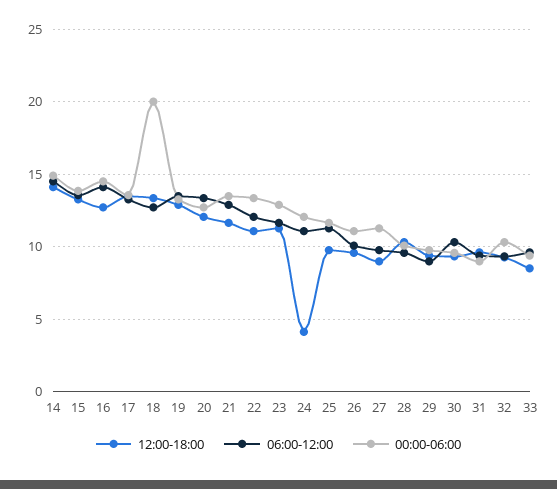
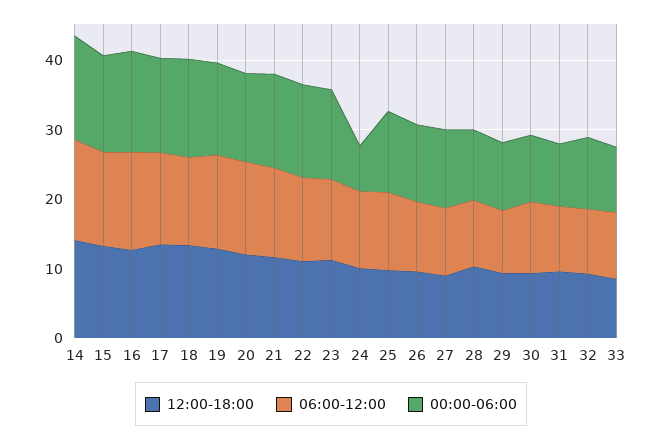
00:00-06:00, 18: 20 -> 14
12:00-18:00, 24: 4 -> 10
00:00-06:00, 24: 12 -> 6

